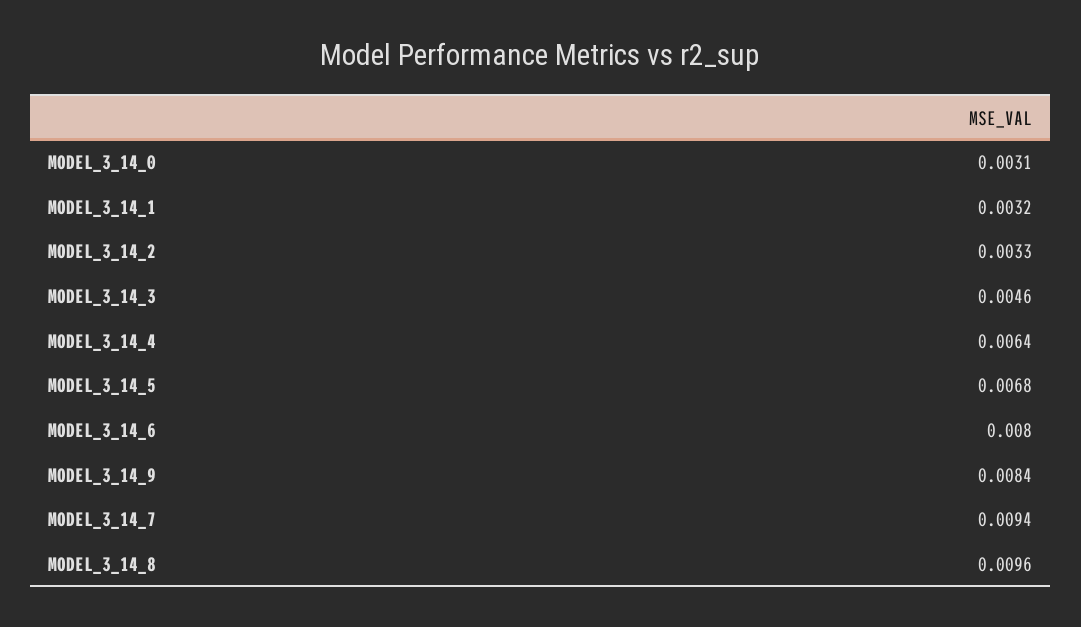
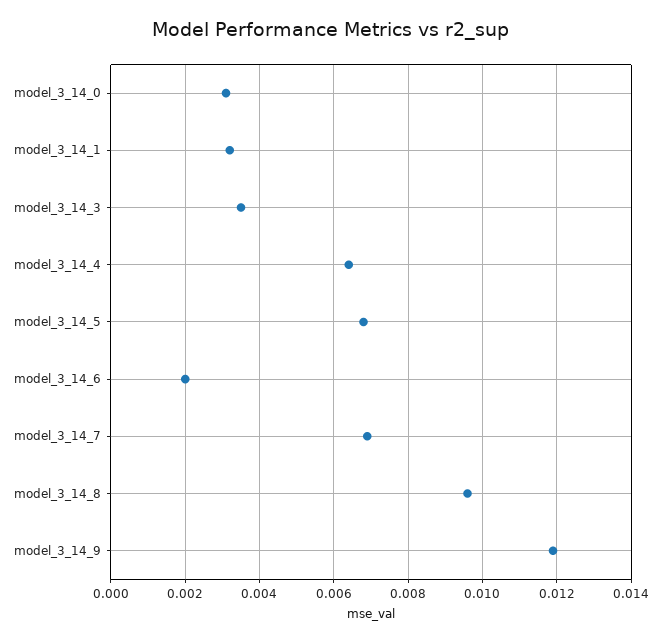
MODEL_3_14_2: 0.0033 -> none
MODEL_3_14_3: 0.0046 -> 0.0035
MODEL_3_14_6: 0.008 -> 0.002
MODEL_3_14_9: 0.0084 -> 0.012
MODEL_3_14_7: 0.0094 -> 0.007

